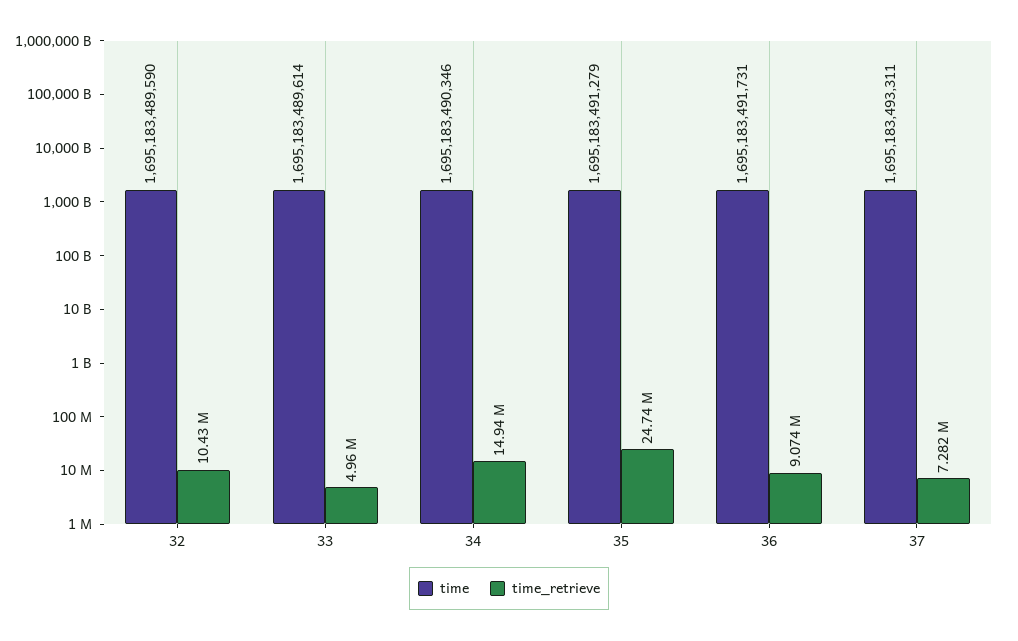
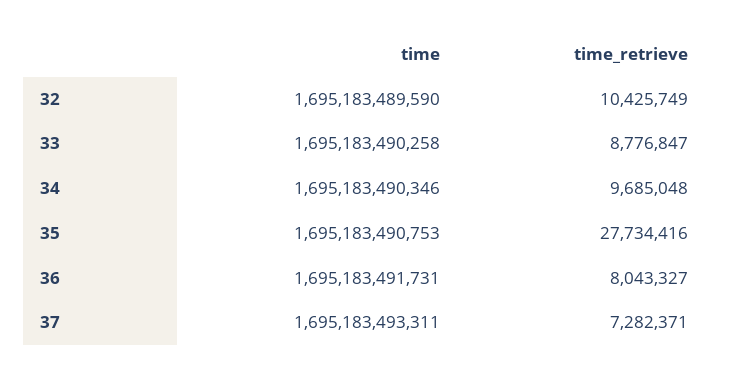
time, 33: 1695183489614 -> 1695183490258
time_retrieve, 33: 4960000 -> 8776847
time_retrieve, 34: 14940000 -> 9685048
time, 35: 1695183491279 -> 1695183490753
time_retrieve, 35: 24740000 -> 27734416
time_retrieve, 36: 9074000 -> 8043327

